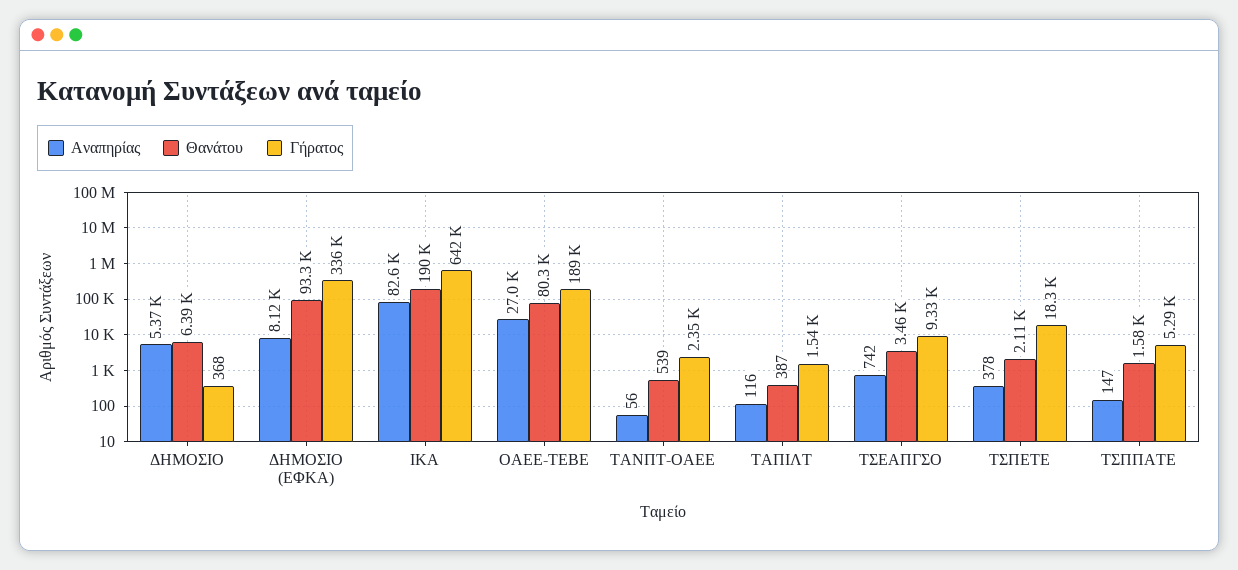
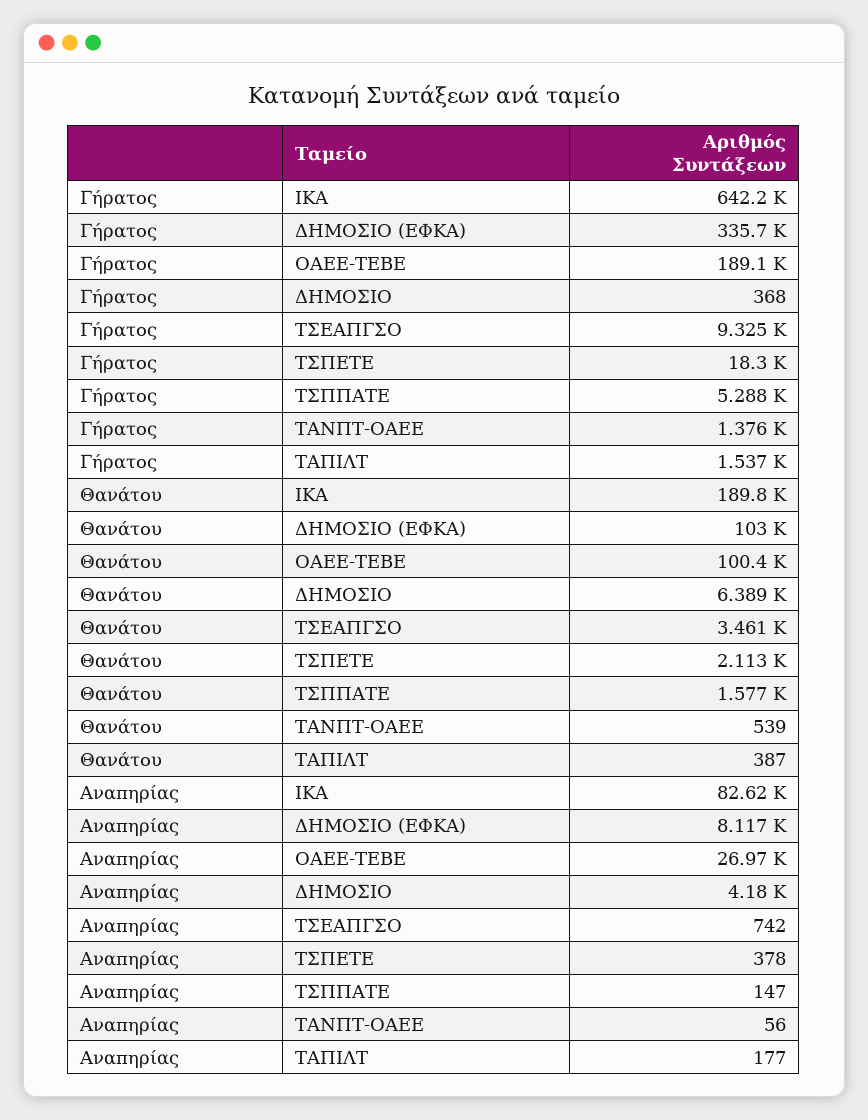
Αναπηρίας, ΔΗΜΟΣΙΟ: 5370 -> 4180
Θανάτου, ΔΗΜΟΣΙΟ (ΕΦΚΑ): 93300 -> 103000
Θανάτου, ΟΑΕΕ-ΤΕΒΕ: 80300 -> 100400
Γήρατος, ΤΑΝΠΤ-ΟΑΕΕ: 2350 -> 1376
Αναπηρίας, ΤΑΠΙΛΤ: 116 -> 177

